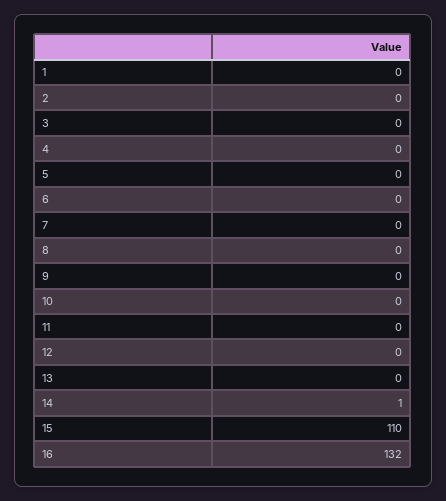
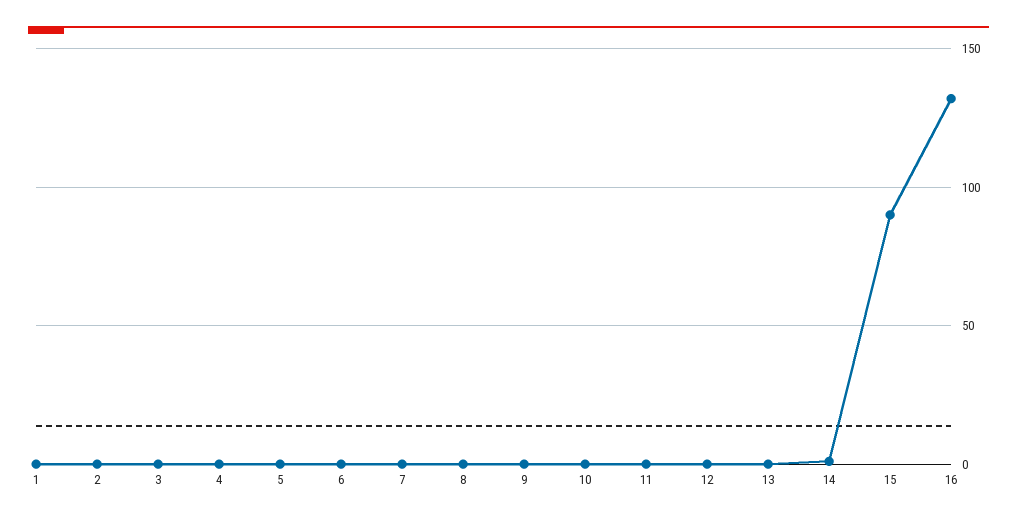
15: 110 -> 90

